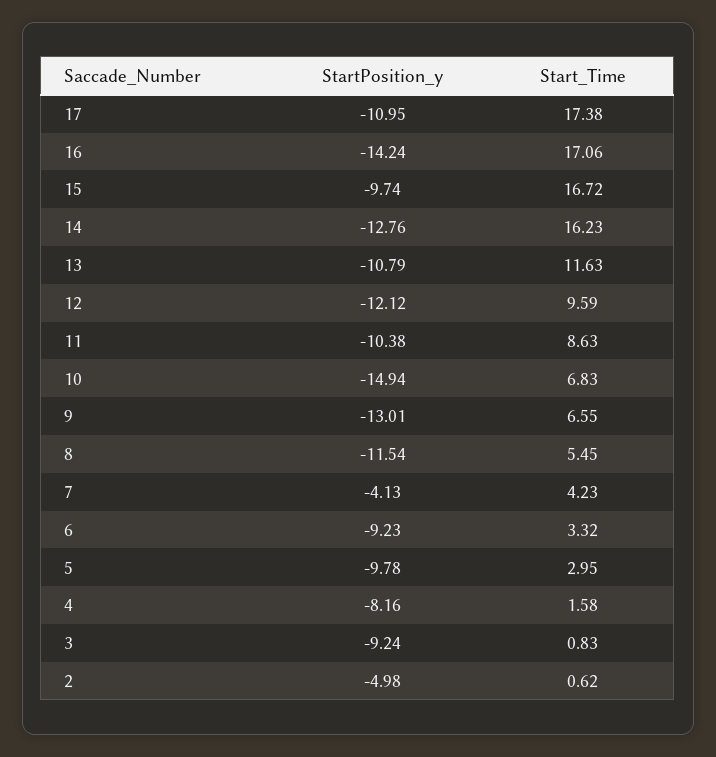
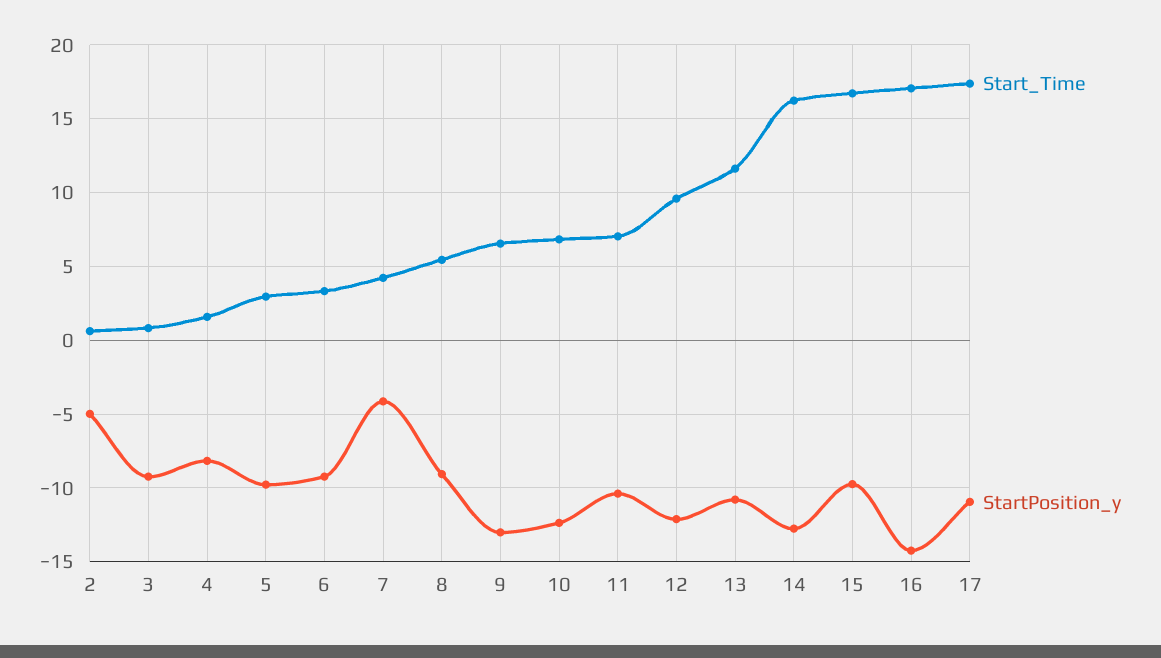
Start_Time, 11: 8.63 -> 7
StartPosition_y, 10: -14.94 -> -12.5
StartPosition_y, 8: -11.54 -> -9

